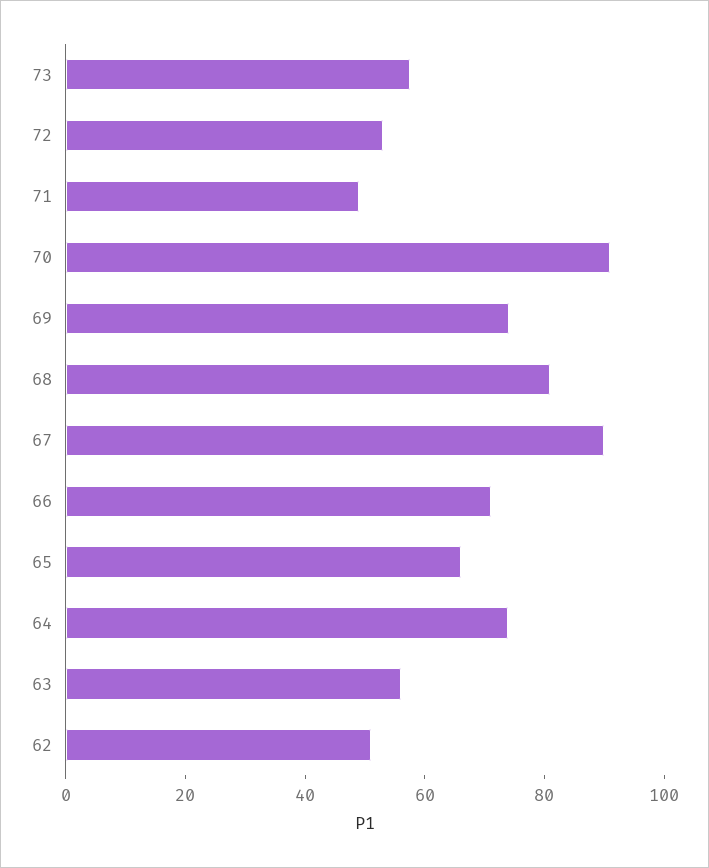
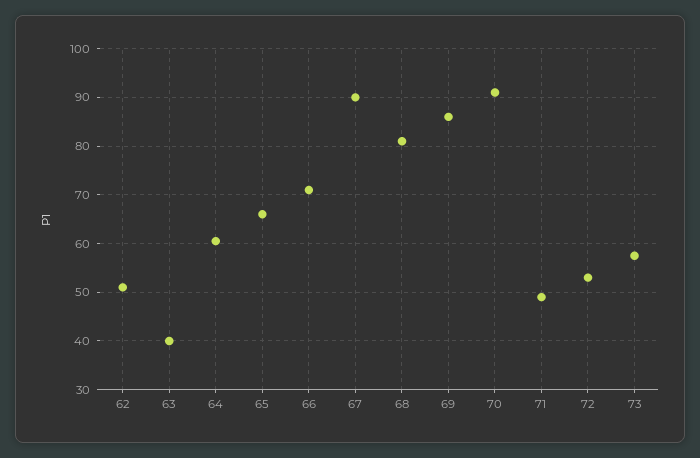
69: 75 -> 86
64: 75 -> 60
63: 55 -> 40

